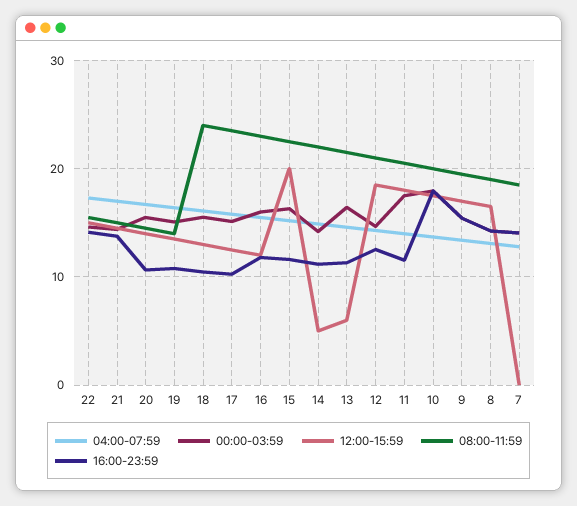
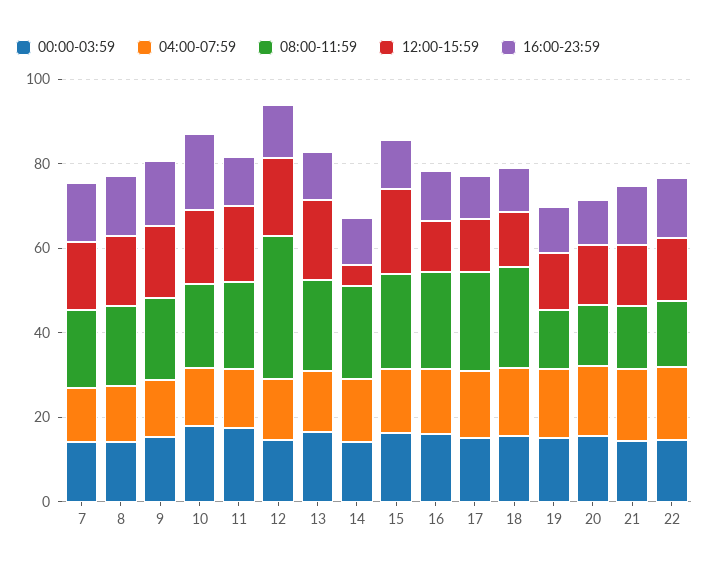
12:00-15:59, 13: 6 -> 20
08:00-11:59, 12: 21 -> 35
12:00-15:59, 7: 0 -> 15

